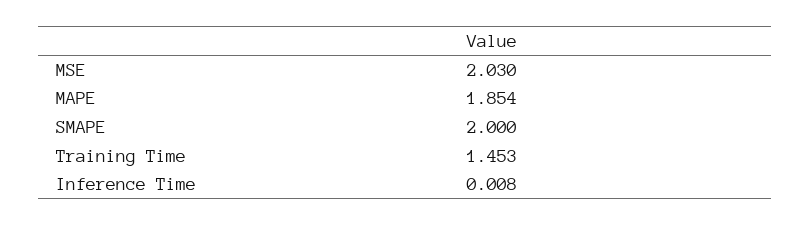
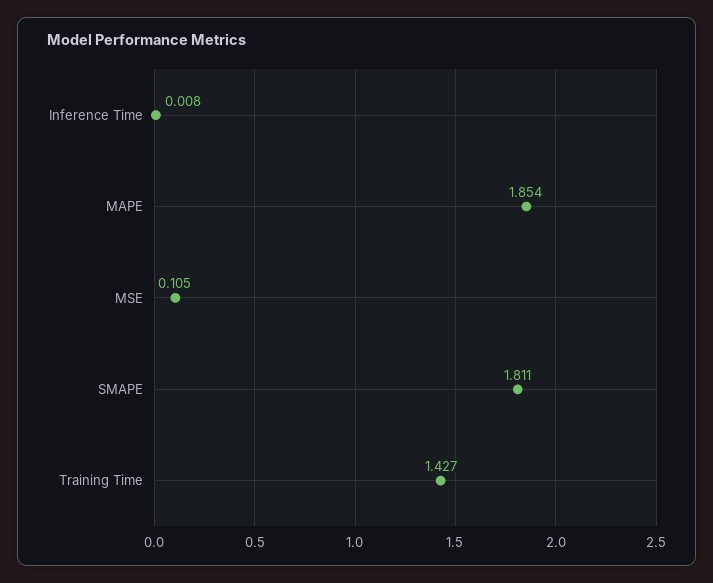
MSE: 2.03 -> 0.105
SMAPE: 2 -> 1.811
Training Time: 1.453 -> 1.427

